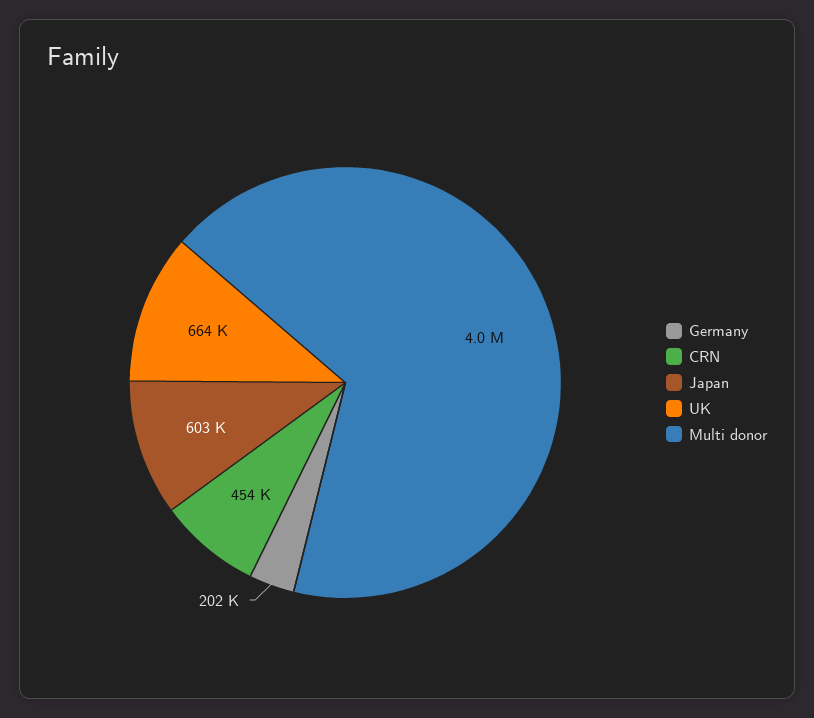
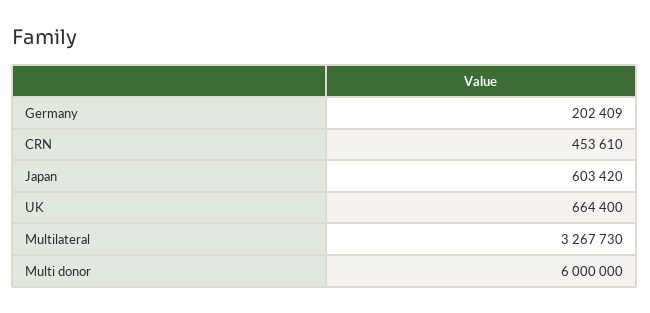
Multi donor: 4000000 -> 6000000
Multilateral: none -> 3267730

